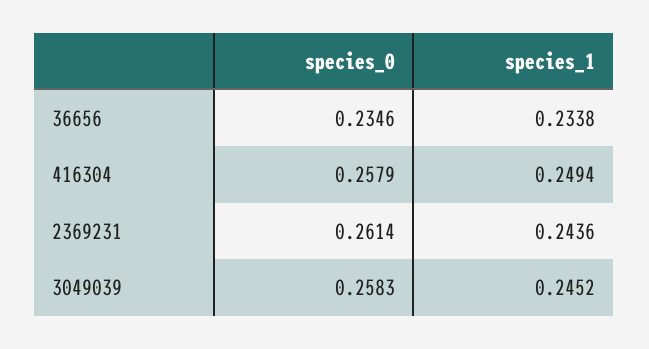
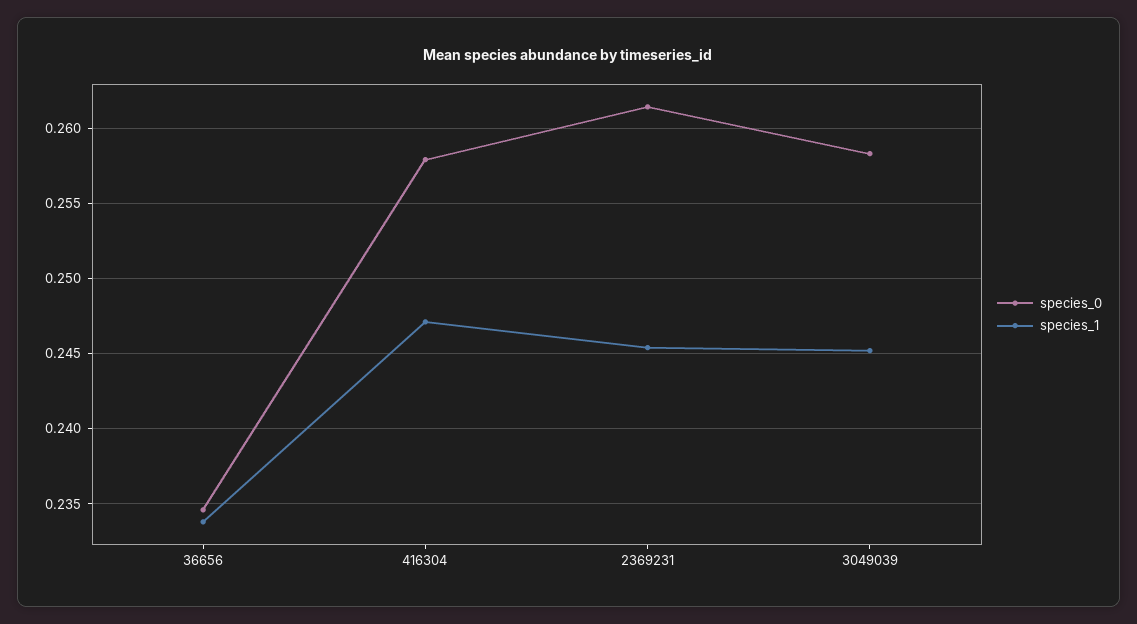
species_1, 416304: 0.2494 -> 0.247
species_1, 2369231: 0.2436 -> 0.2455

